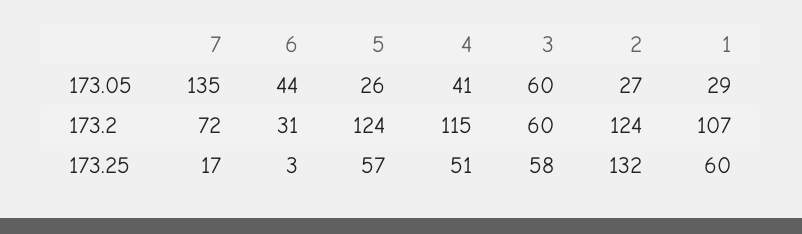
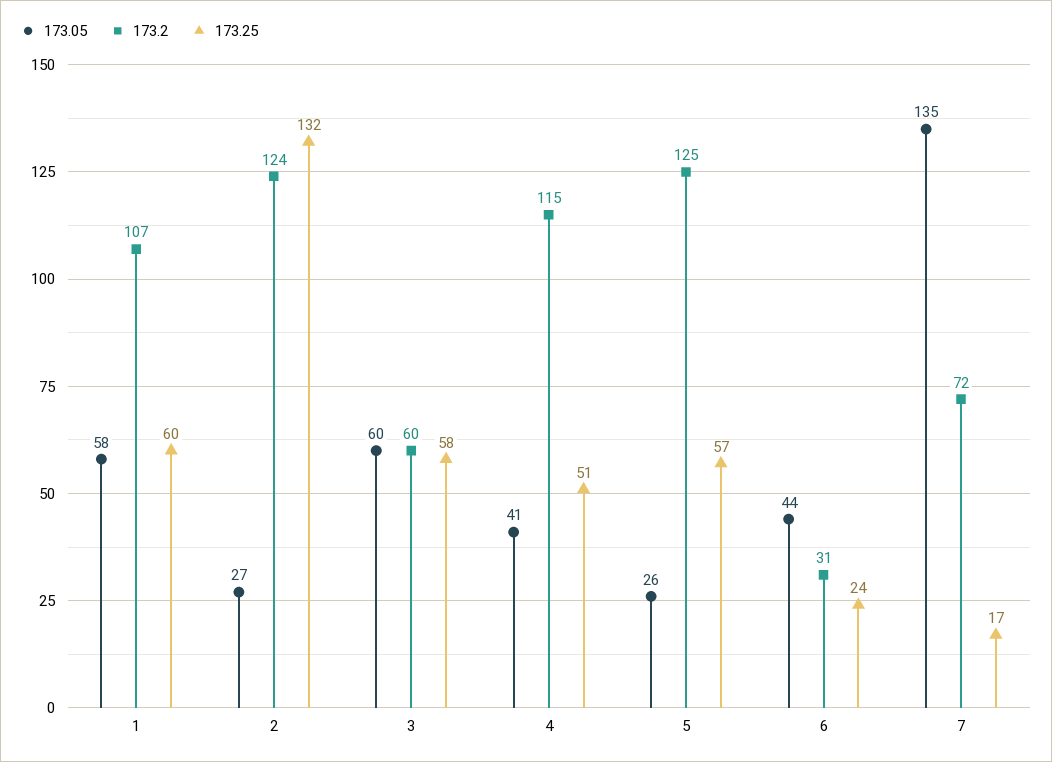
173.05, 1: 29 -> 58
173.2, 5: 124 -> 125
173.25, 6: 3 -> 24

